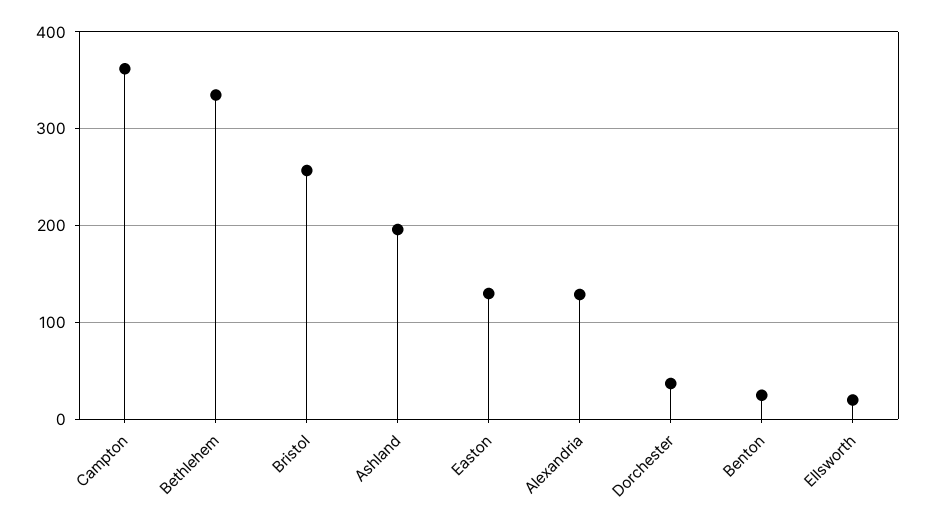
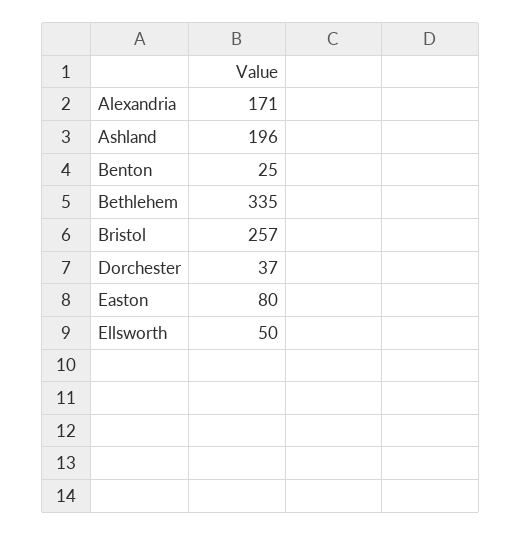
Campton: 360 -> none
Easton: 130 -> 80
Alexandria: 130 -> 171
Ellsworth: 20 -> 50

